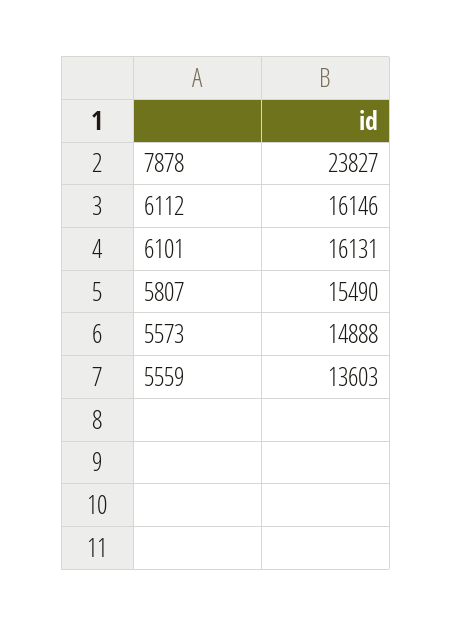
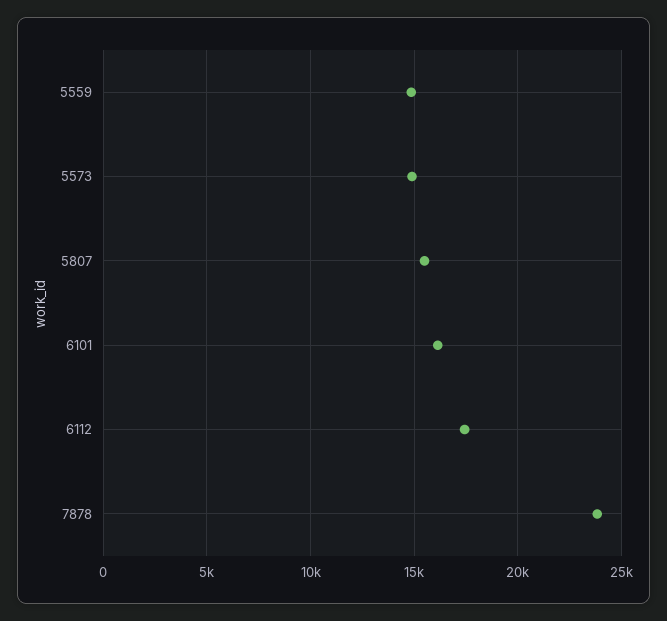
6112: 16146 -> 17500
5559: 13603 -> 15000

